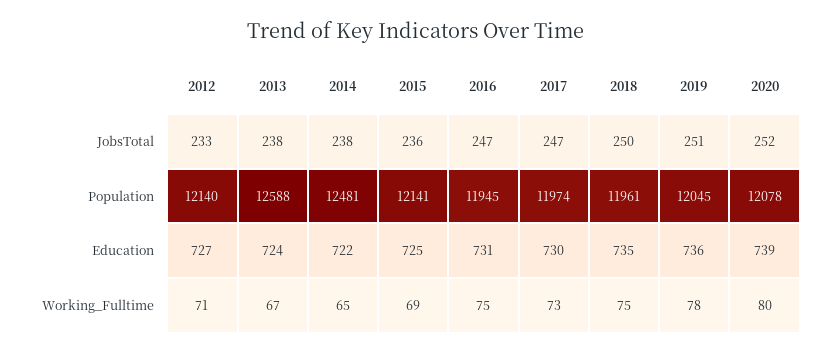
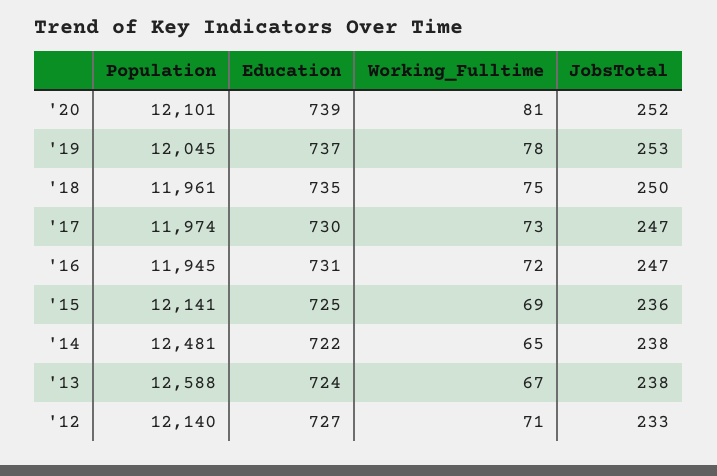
2019, JobsTotal: 251 -> 253
2020, Population: 12078 -> 12101
2019, Education: 736 -> 737
2016, Working_Fulltime: 75 -> 72
2020, Working_Fulltime: 80 -> 81

